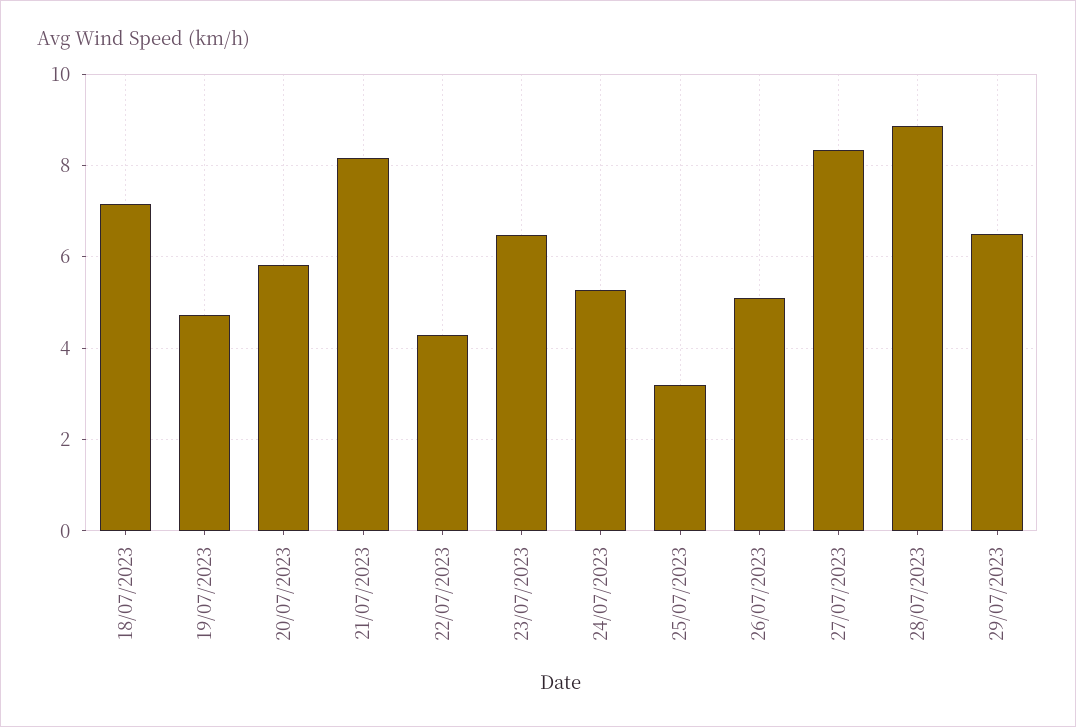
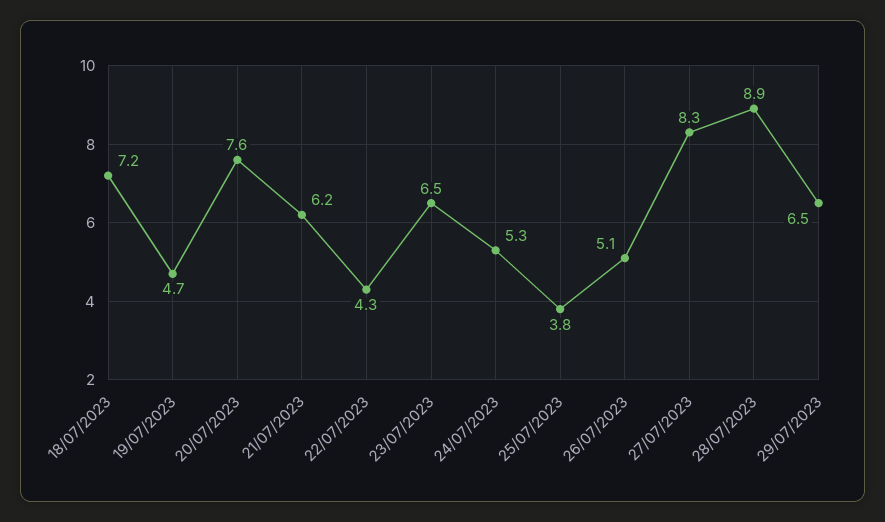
20/07/2023: 5.8 -> 7.6
21/07/2023: 8.2 -> 6.2
25/07/2023: 3.2 -> 3.8

